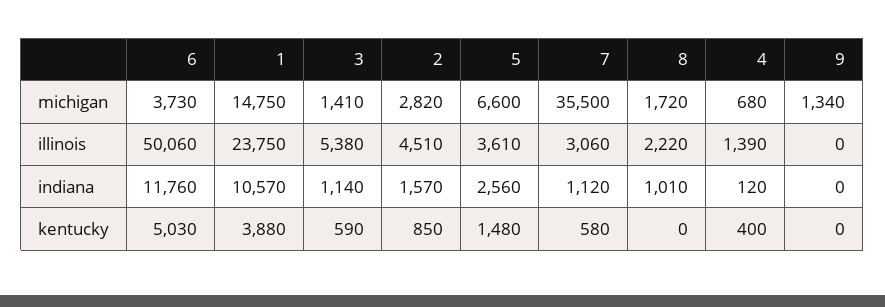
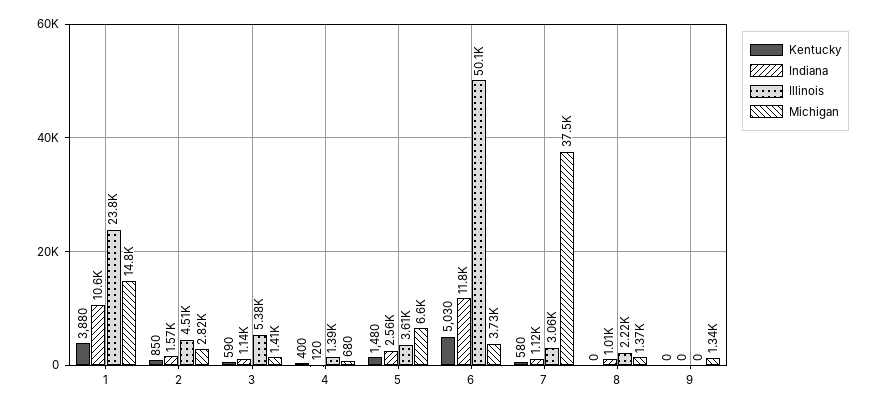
michigan, 7: 35500 -> 37500
michigan, 8: 1720 -> 1370

